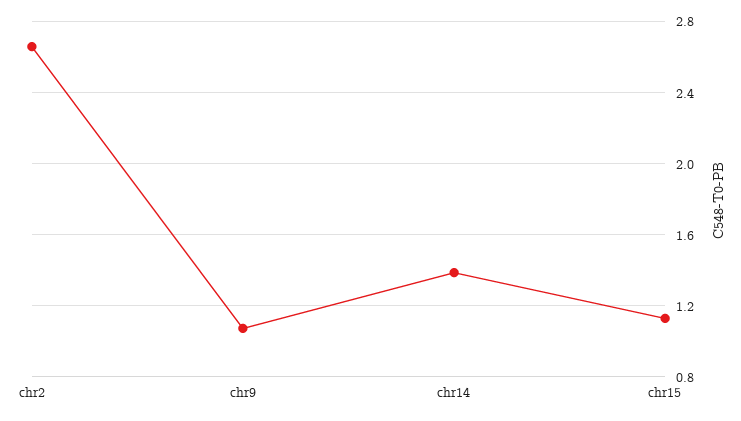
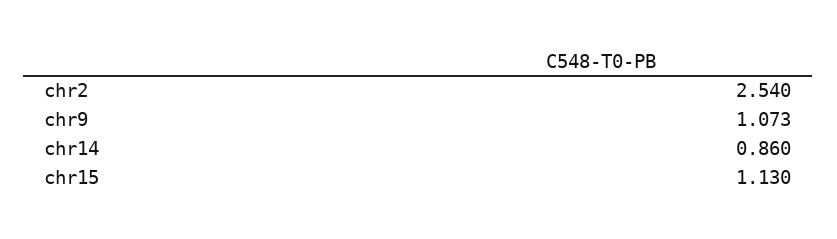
chr2: 2.65 -> 2.54
chr14: 1.4 -> 0.86

